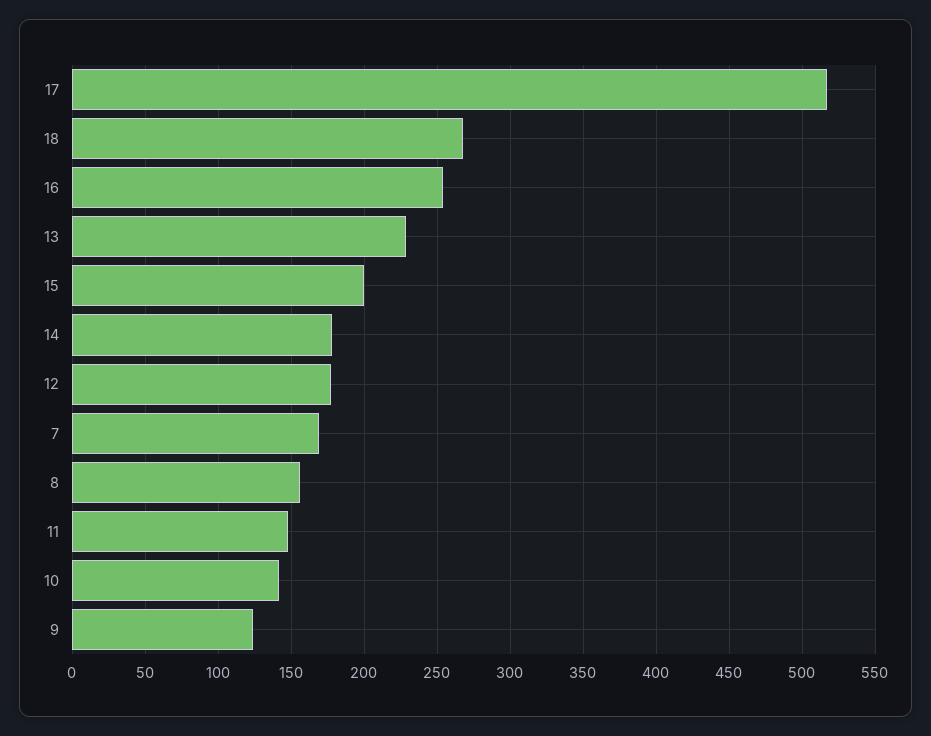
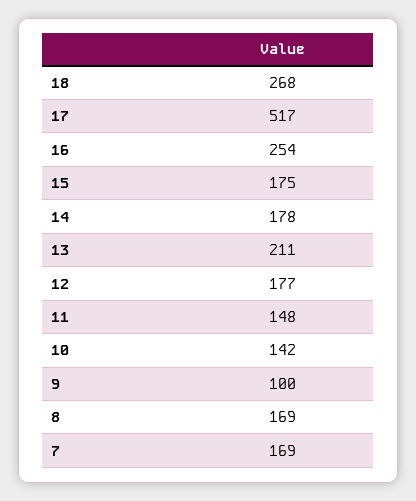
13: 230 -> 211
15: 200 -> 175
8: 155 -> 169
9: 125 -> 100

